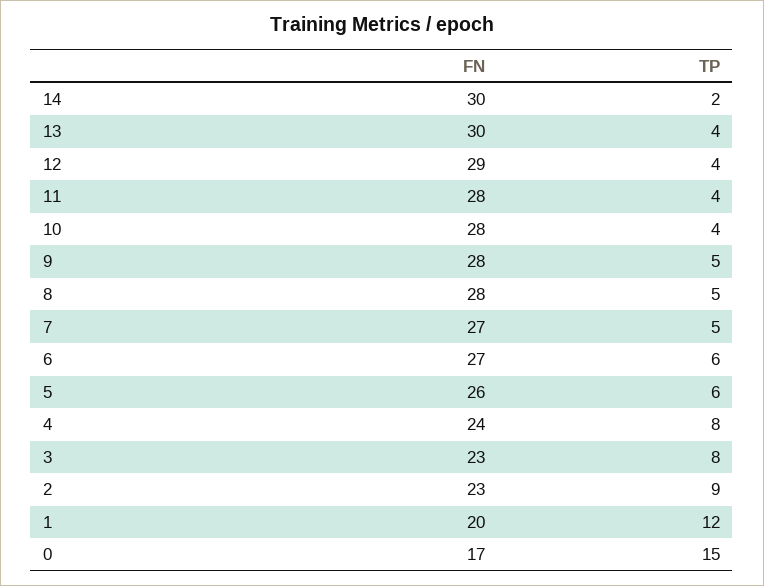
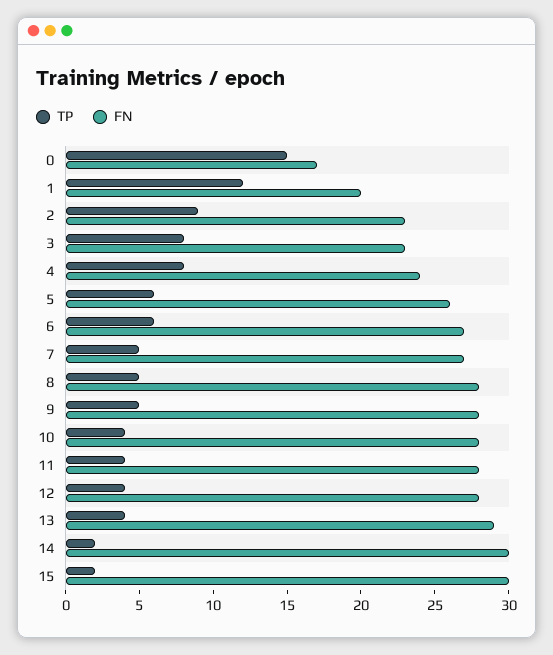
FN, 13: 30 -> 29
FN, 12: 29 -> 28
TP, 15: none -> 2
FN, 15: none -> 30

